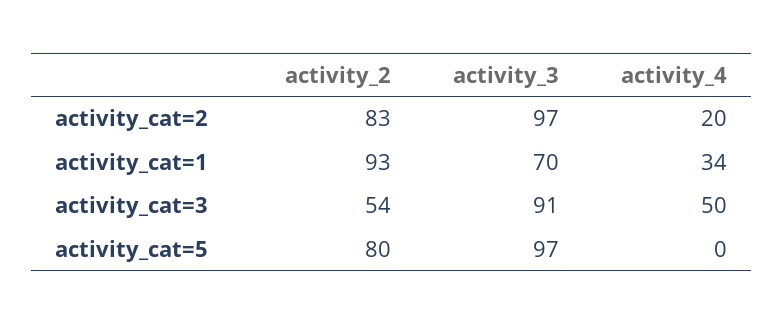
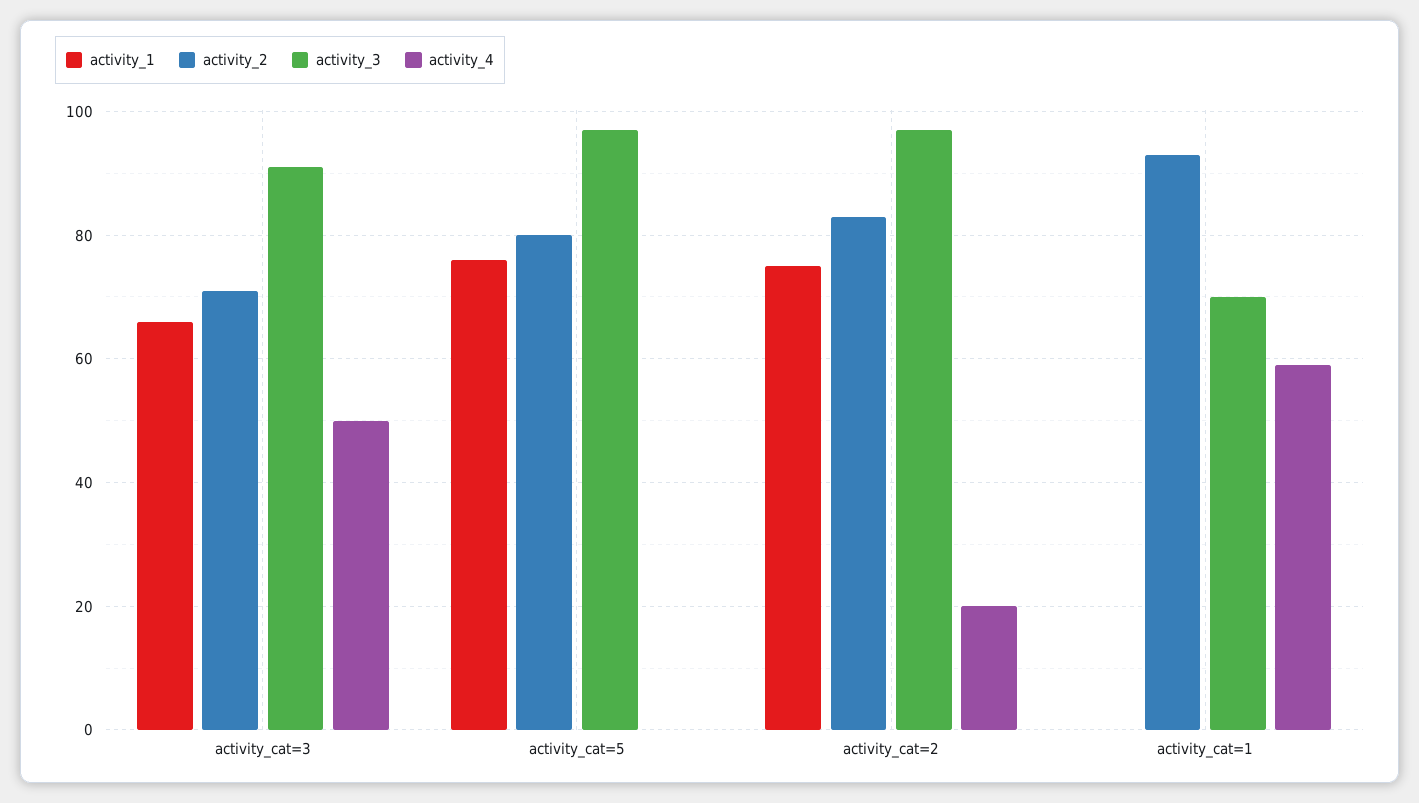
activity_4, activity_cat=1: 34 -> 60
activity_2, activity_cat=3: 54 -> 70
activity_1, activity_cat=3: none -> 65
activity_1, activity_cat=5: none -> 75
activity_1, activity_cat=2: none -> 75
activity_1, activity_cat=1: none -> 0

